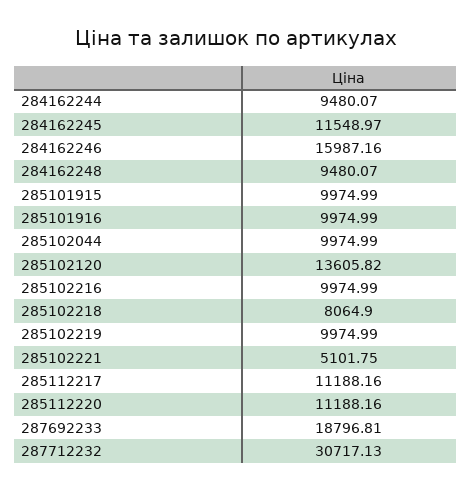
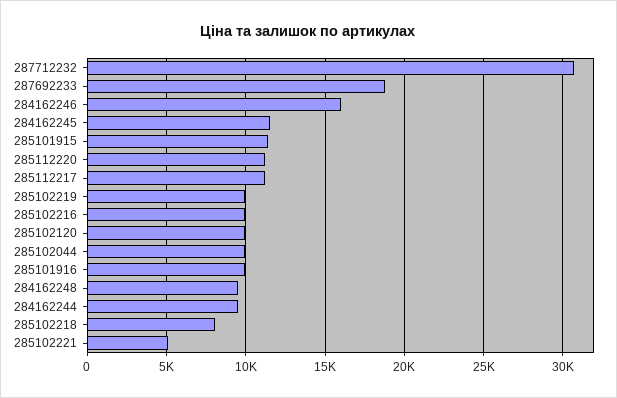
285101915: 9974.99 -> 11500
285102120: 13605.82 -> 10000

